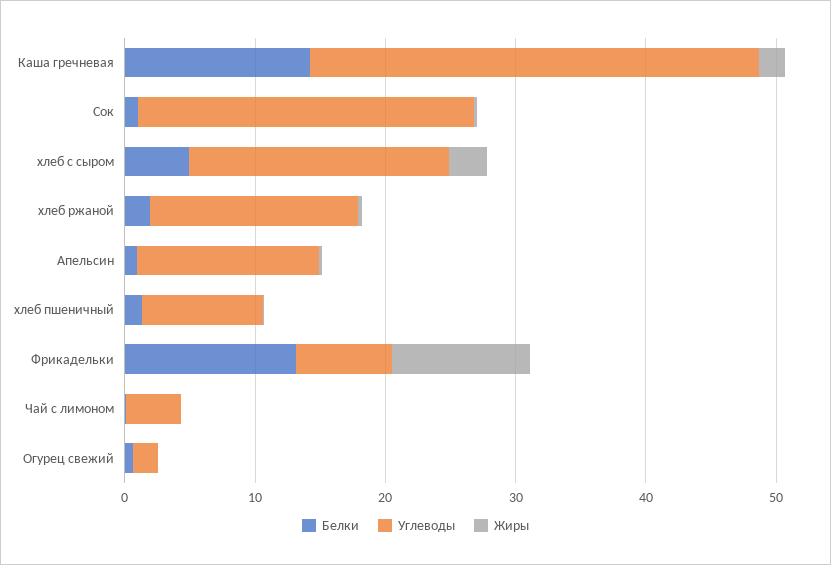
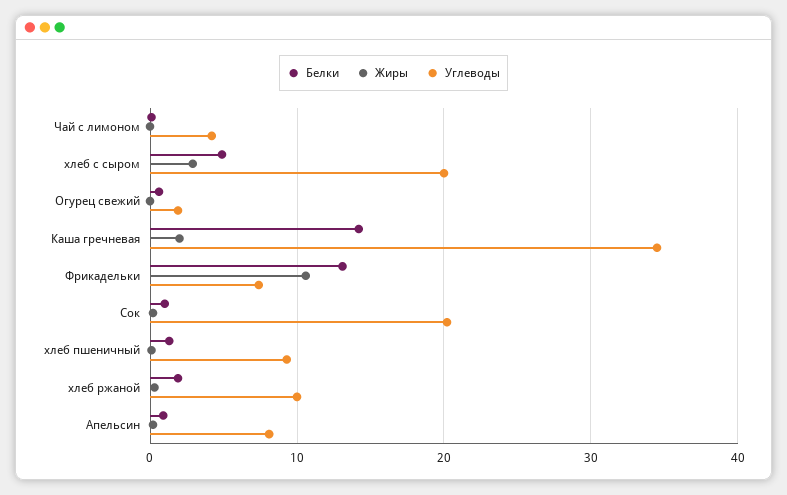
Углеводы, Сок: 26 -> 20
Углеводы, хлеб ржаной: 16 -> 10
Углеводы, Апельсин: 14 -> 8

